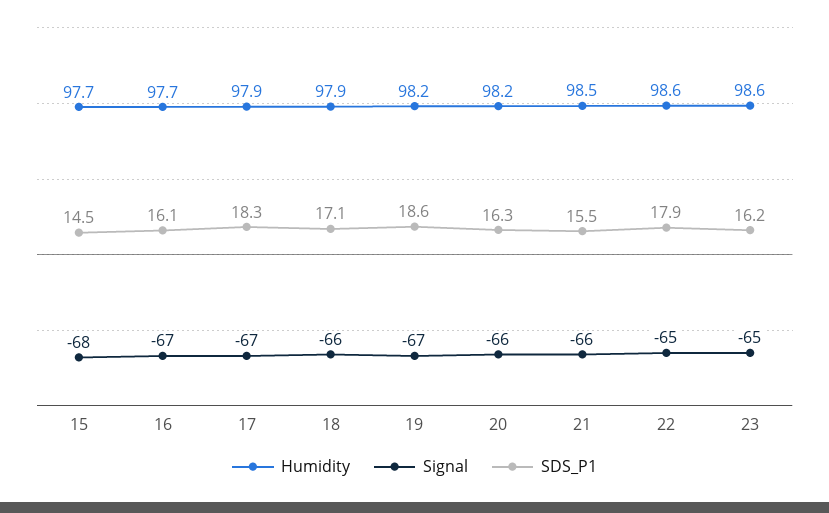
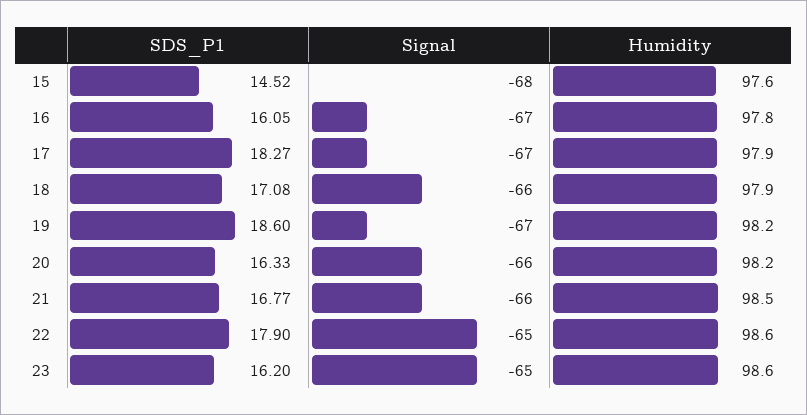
Humidity, 15: 97.7 -> 97.6
Humidity, 16: 97.7 -> 97.8
SDS_P1, 21: 15.5 -> 16.77

